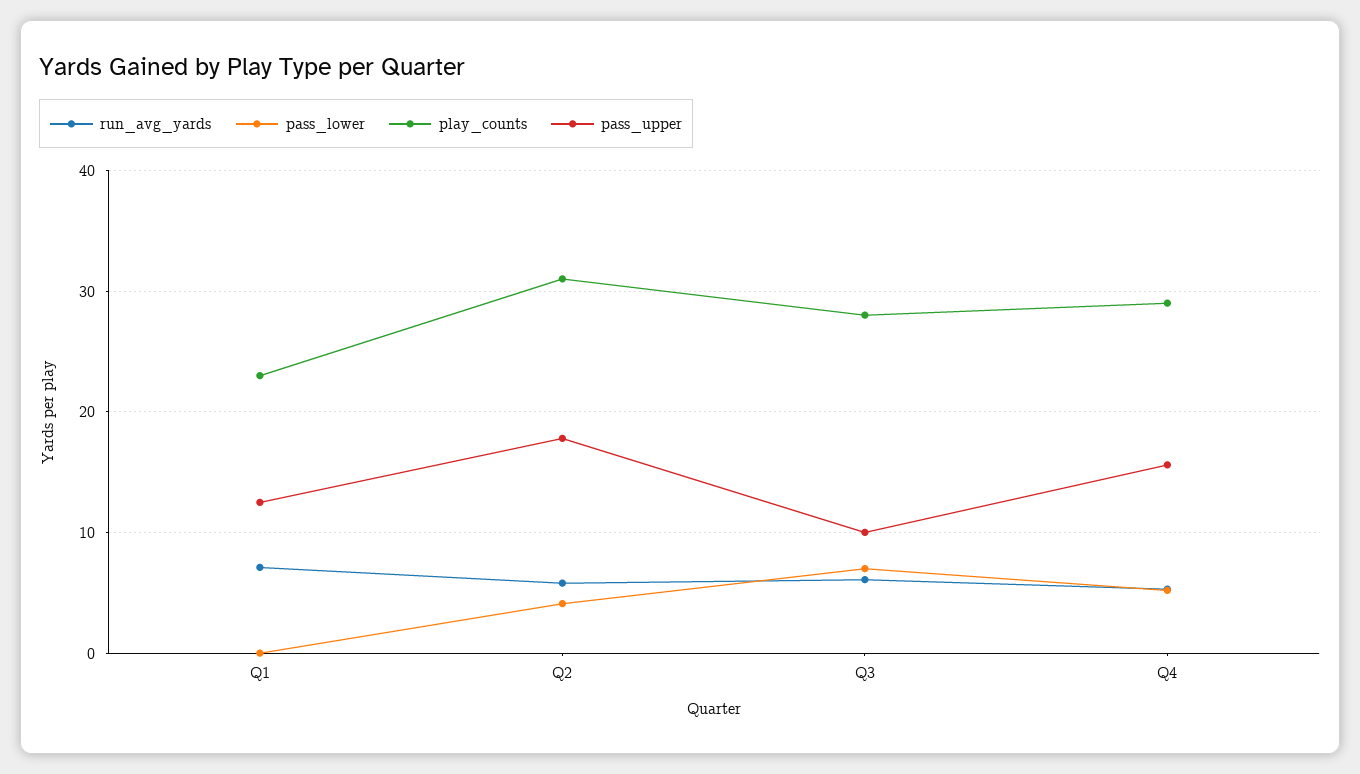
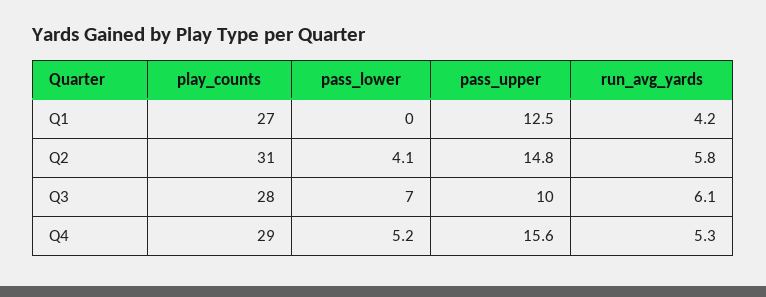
run_avg_yards, Q1: 7 -> 4.2
play_counts, Q1: 23 -> 27
pass_upper, Q2: 18 -> 14.8

